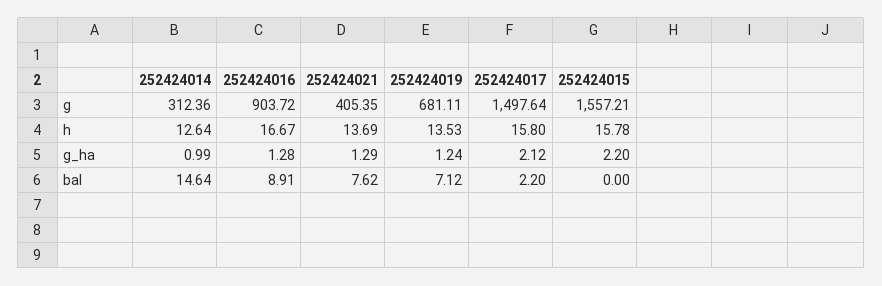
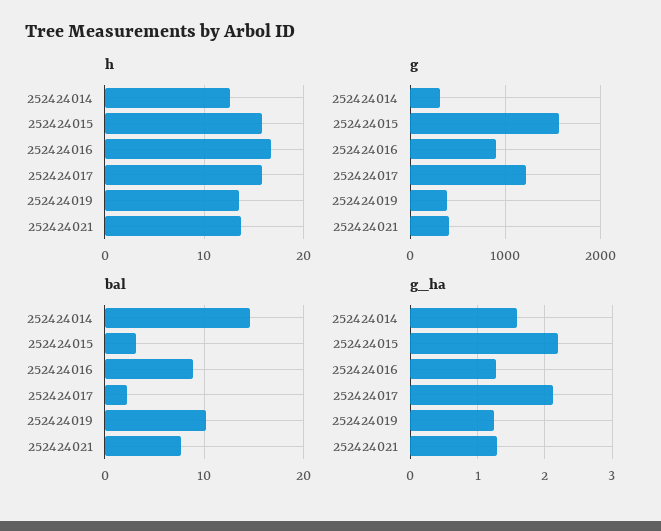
g, 252424019: 681.11 -> 400
g, 252424017: 1497.64 -> 1200
g_ha, 252424014: 0.99 -> 1.6
bal, 252424019: 7.12 -> 10
bal, 252424015: 0 -> 3

